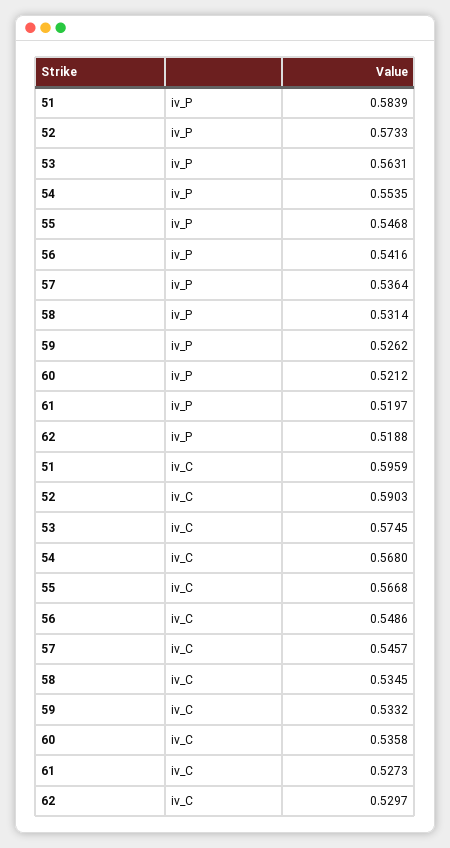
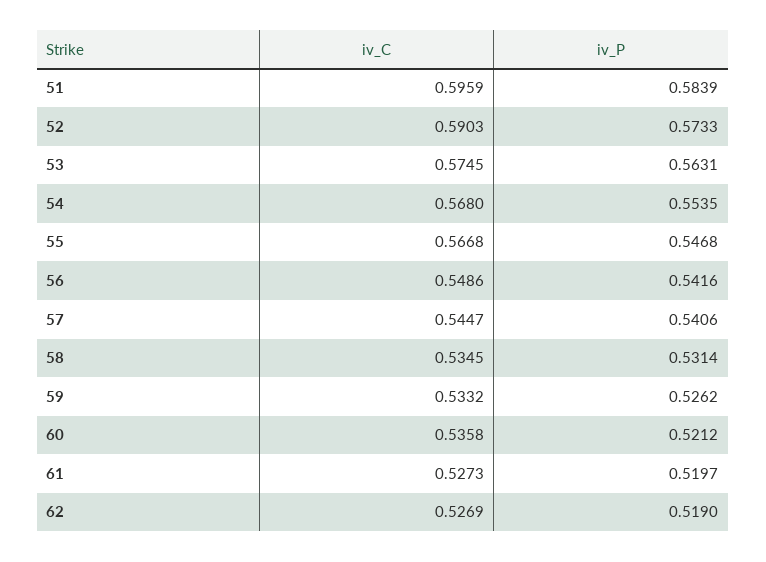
57, iv_P: 0.5364 -> 0.5406
62, iv_P: 0.5188 -> 0.519
57, iv_C: 0.5457 -> 0.5447
62, iv_C: 0.5297 -> 0.5269

